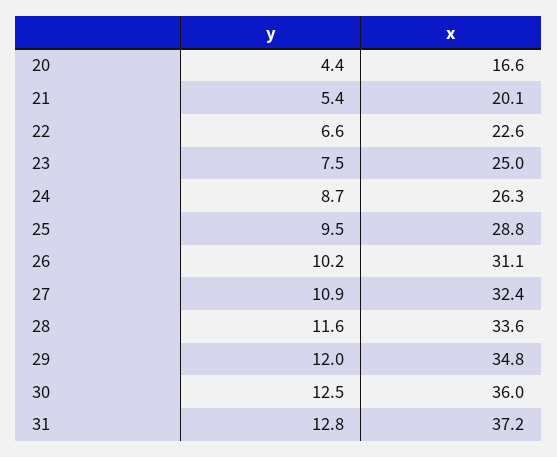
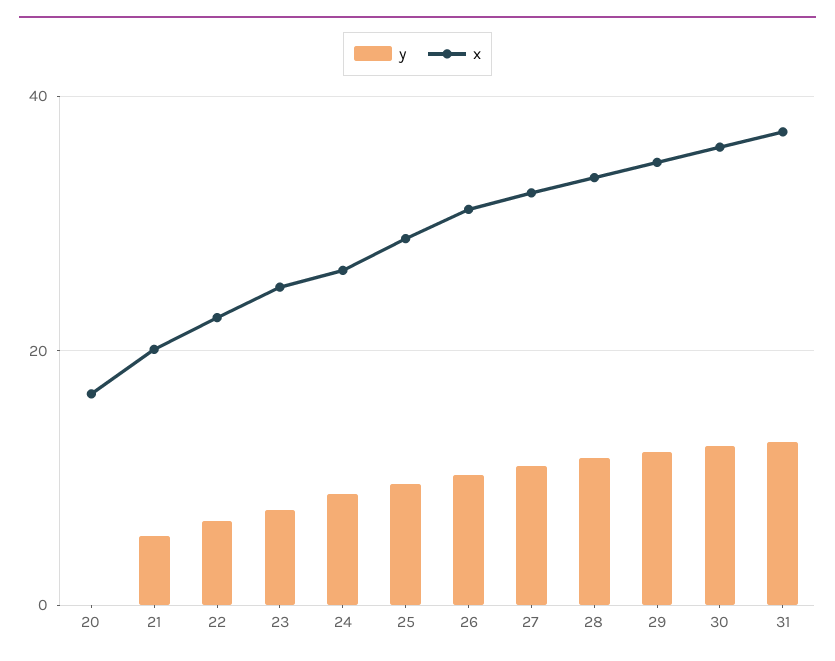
y, 20: 4.4 -> 0

